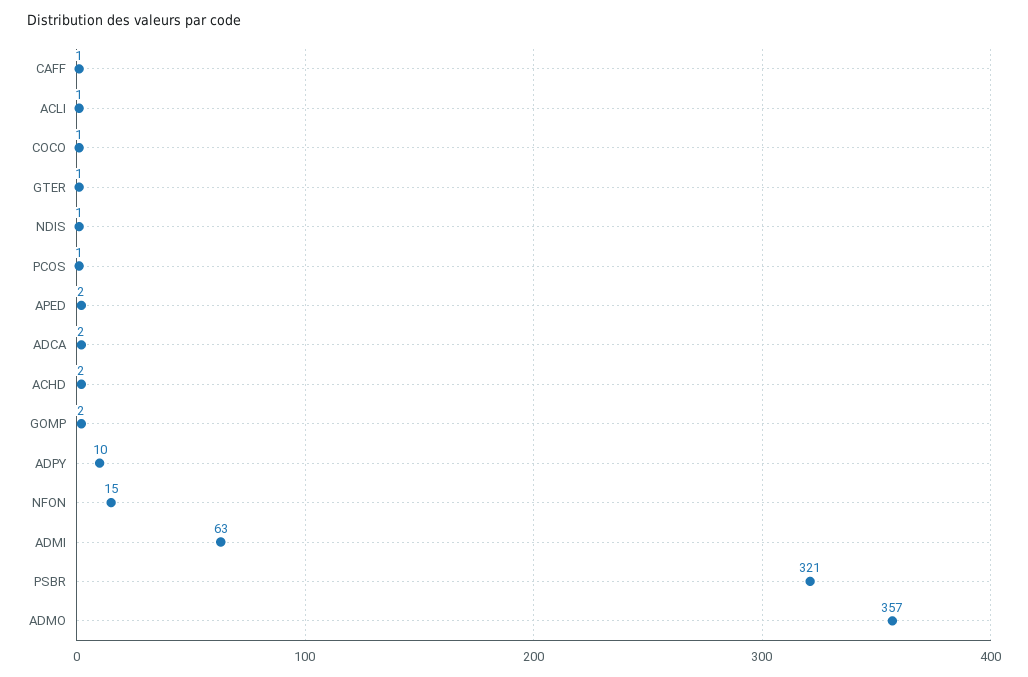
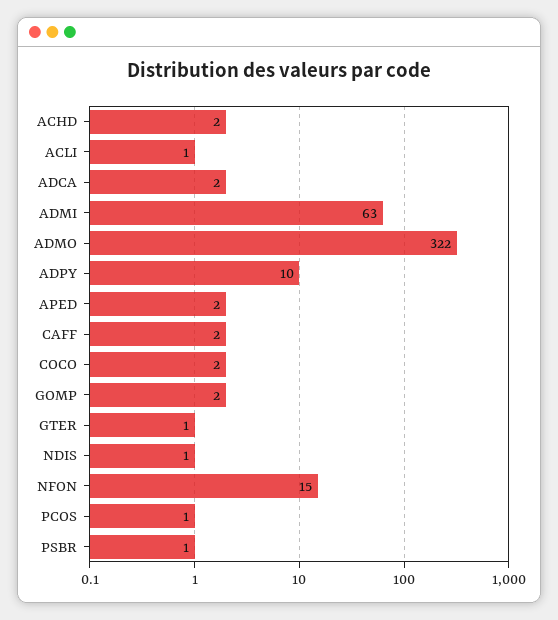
CAFF: 1 -> 2
COCO: 1 -> 2
PSBR: 321 -> 1
ADMO: 357 -> 322

